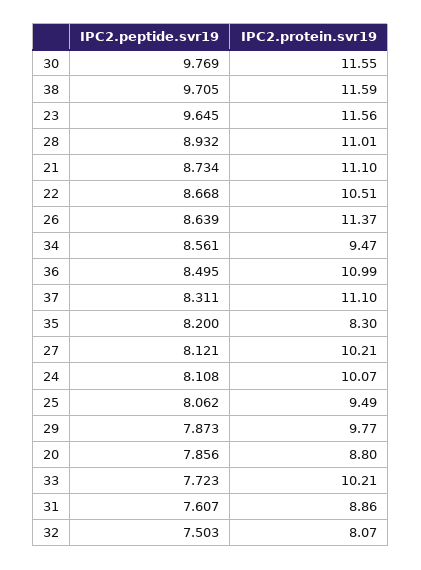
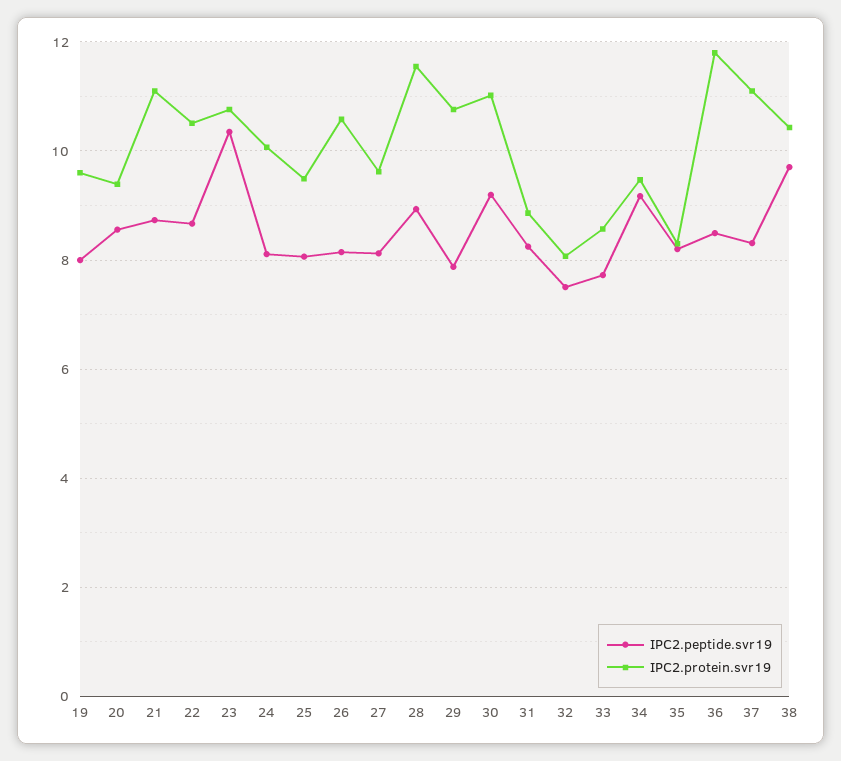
IPC2.peptide.svr19, 30: 9.769 -> 9.2
IPC2.protein.svr19, 30: 11.55 -> 11
IPC2.protein.svr19, 38: 11.59 -> 10.4
IPC2.peptide.svr19, 23: 9.645 -> 10.4
IPC2.protein.svr19, 23: 11.56 -> 10.8
IPC2.protein.svr19, 28: 11.01 -> 11.6
IPC2.peptide.svr19, 26: 8.639 -> 8.2
IPC2.protein.svr19, 26: 11.37 -> 10.6
IPC2.peptide.svr19, 34: 8.561 -> 9.2
IPC2.protein.svr19, 36: 10.99 -> 11.8
IPC2.protein.svr19, 27: 10.21 -> 9.6
IPC2.protein.svr19, 29: 9.77 -> 10.8
IPC2.peptide.svr19, 20: 7.856 -> 8.6
IPC2.protein.svr19, 20: 8.8 -> 9.4
IPC2.protein.svr19, 33: 10.21 -> 8.6
IPC2.peptide.svr19, 31: 7.607 -> 8.2
IPC2.peptide.svr19, 19: none -> 8
IPC2.protein.svr19, 19: none -> 9.6

